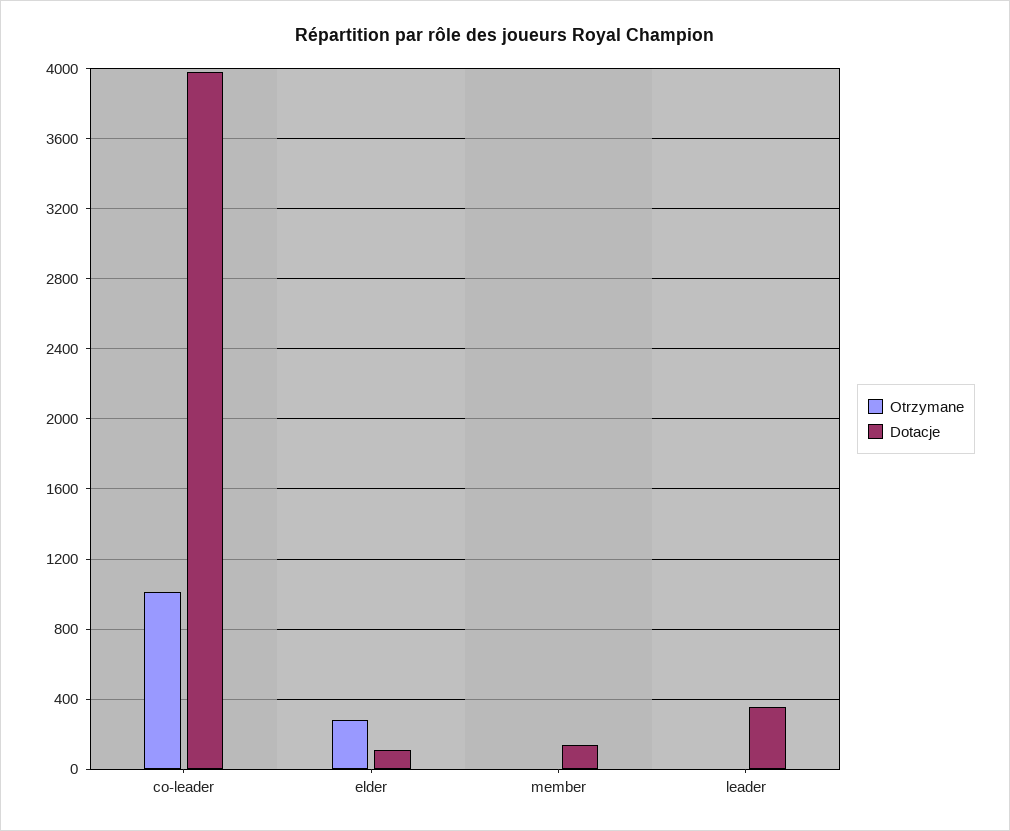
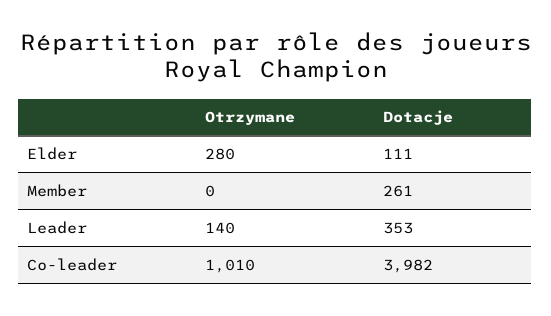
Dotacje, member: 150 -> 261
Otrzymane, leader: 0 -> 140

